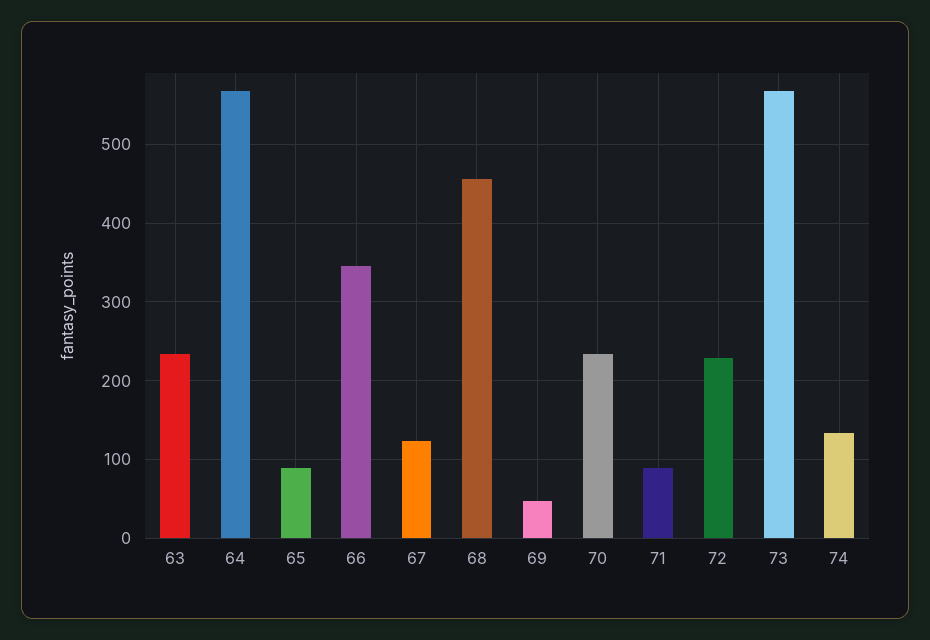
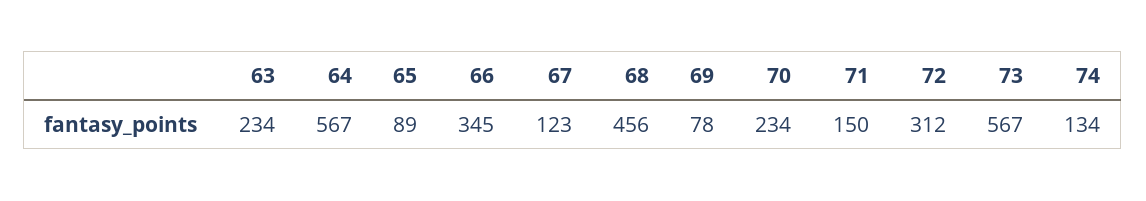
69: 50 -> 78
71: 90 -> 150
72: 230 -> 312

